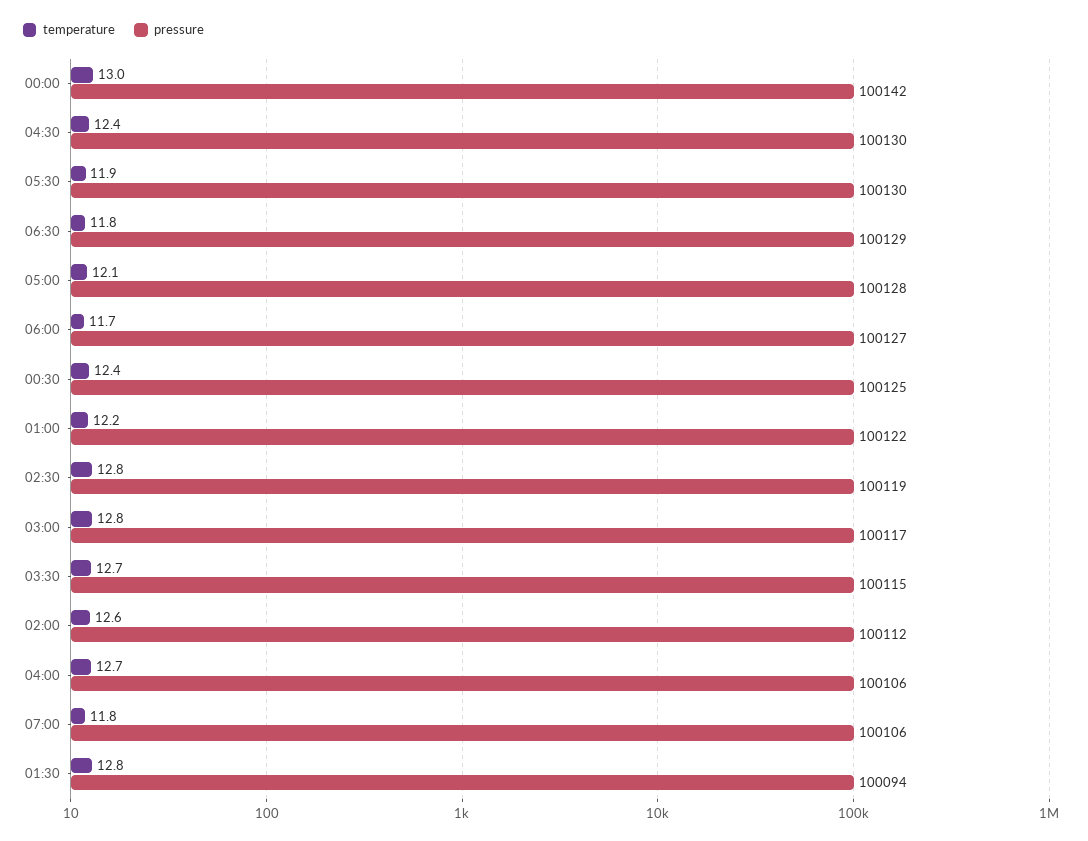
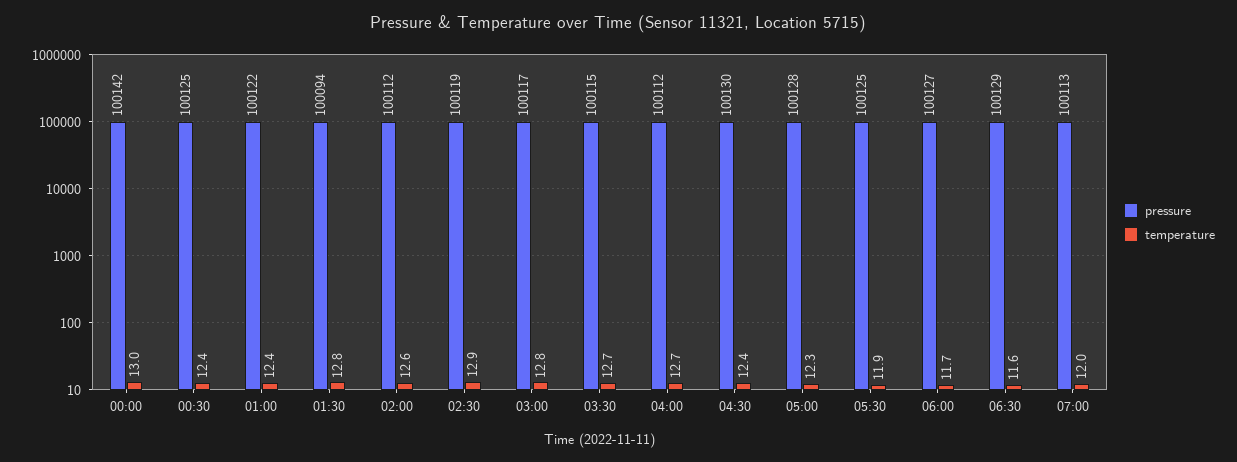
pressure, 05:30: 100130 -> 100125
temperature, 06:30: 11.8 -> 11.6
temperature, 05:00: 12.1 -> 12.3
temperature, 01:00: 12.2 -> 12.4
temperature, 02:30: 12.8 -> 12.9
pressure, 04:00: 100106 -> 100112
temperature, 07:00: 11.8 -> 12
pressure, 07:00: 100106 -> 100113

